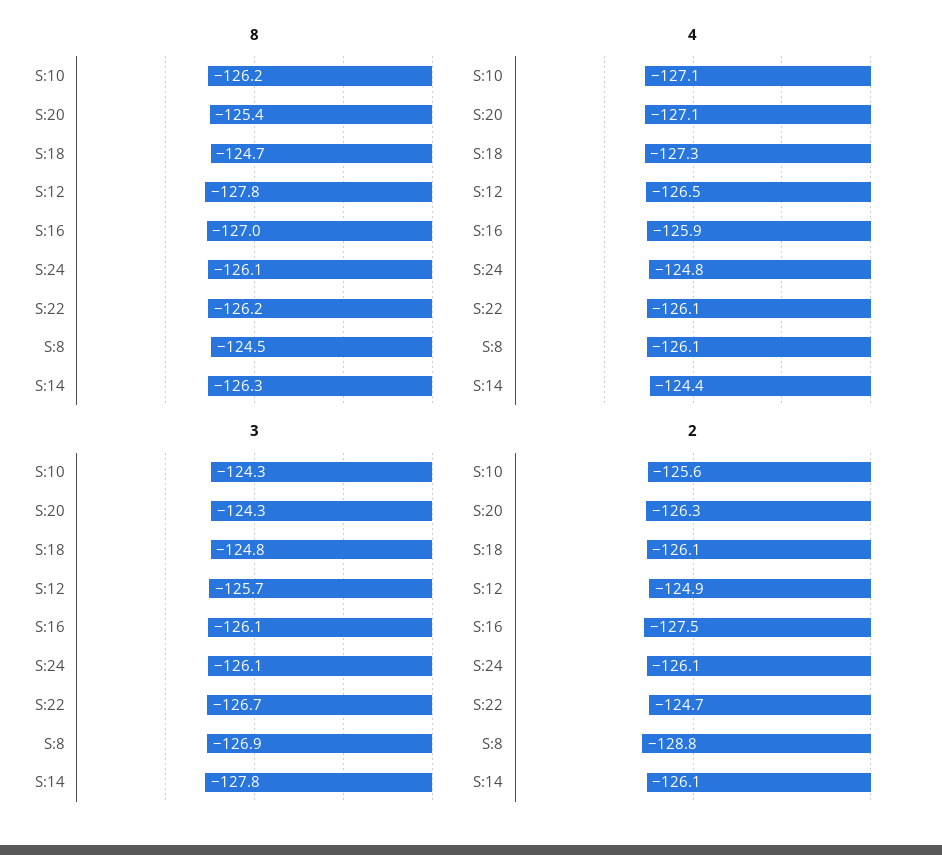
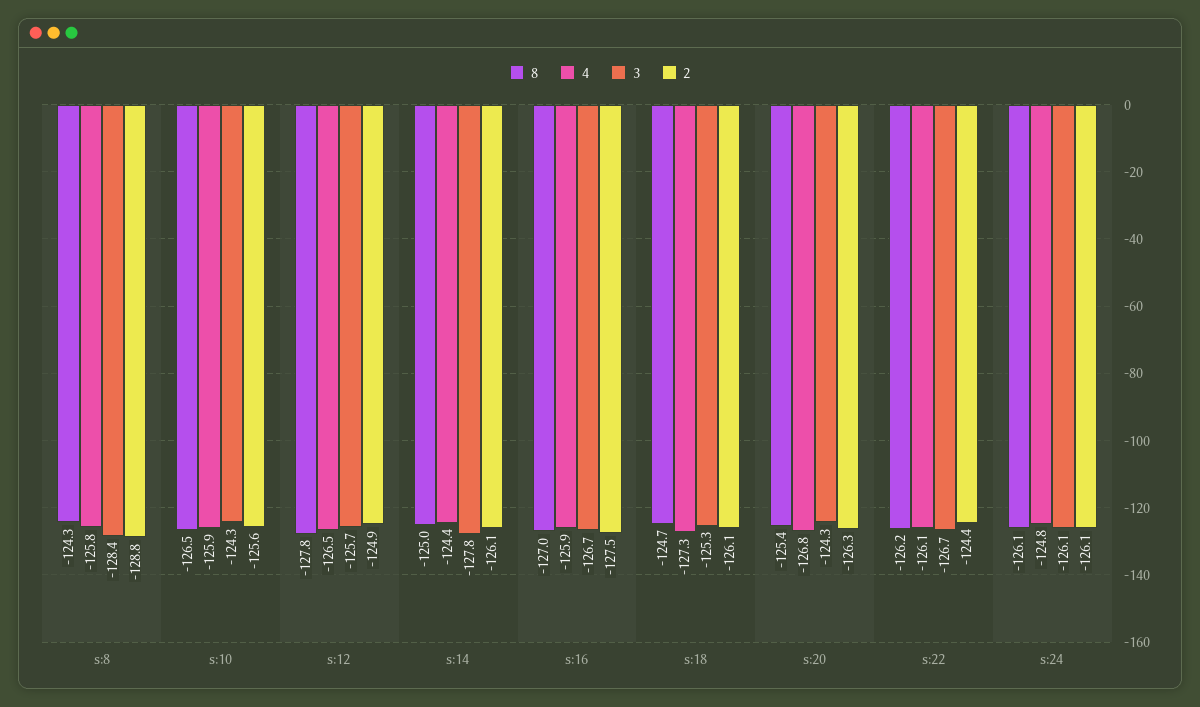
8, S:10: -126.2 -> -126.5
8, S:8: -124.5 -> -124.3
8, S:14: -126.3 -> -125
4, S:10: -127.1 -> -125.9
4, S:20: -127.1 -> -126.8
4, S:8: -126.1 -> -125.8
3, S:18: -124.8 -> -125.3
3, S:16: -126.1 -> -126.7
3, S:8: -126.9 -> -128.4
2, S:22: -124.7 -> -124.4

